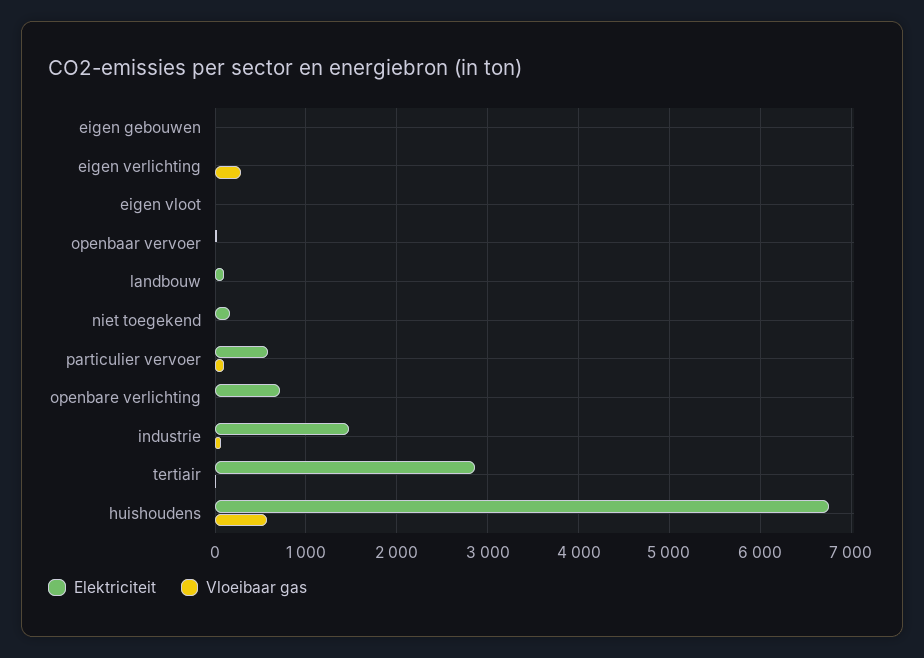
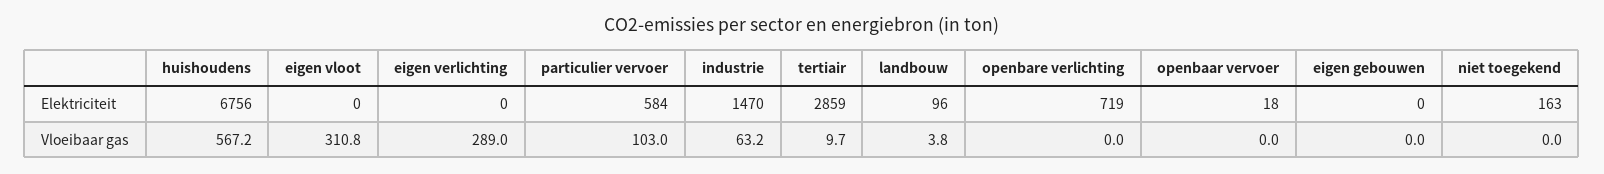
Vloeibaar gas, eigen vloot: 0 -> 310.8

